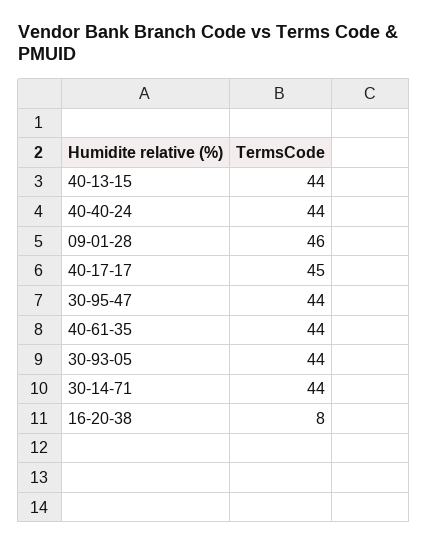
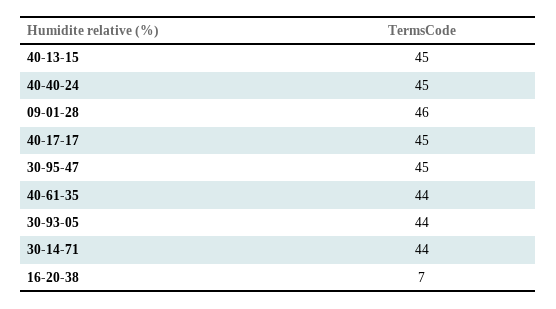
40-13-15: 44 -> 45
40-40-24: 44 -> 45
30-95-47: 44 -> 45
16-20-38: 8 -> 7

